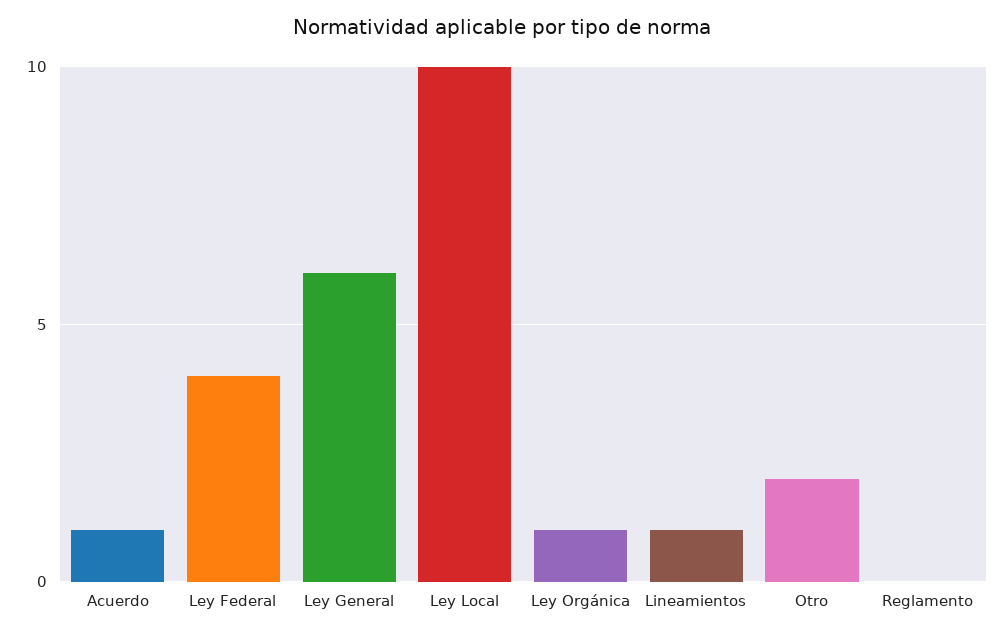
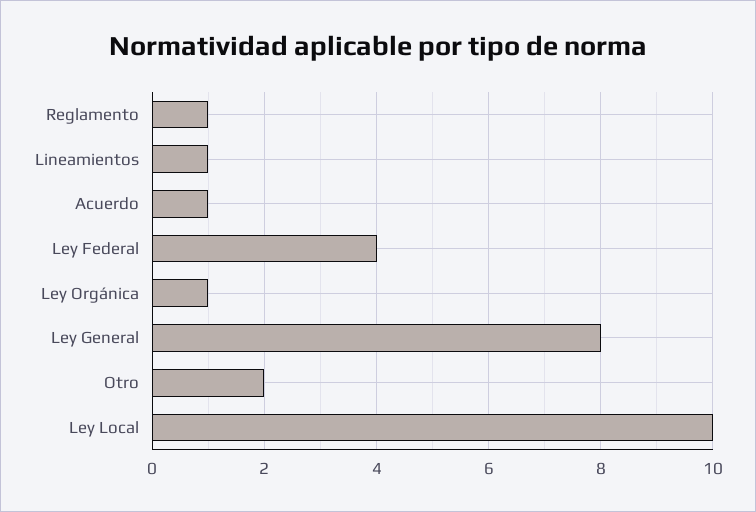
Ley General: 6 -> 8
Reglamento: 0 -> 1

